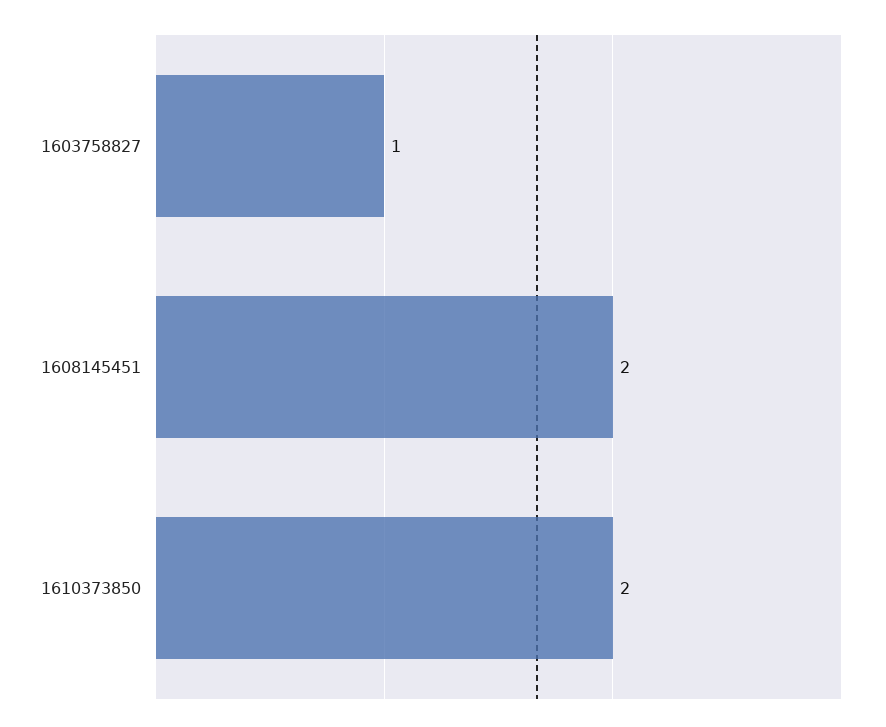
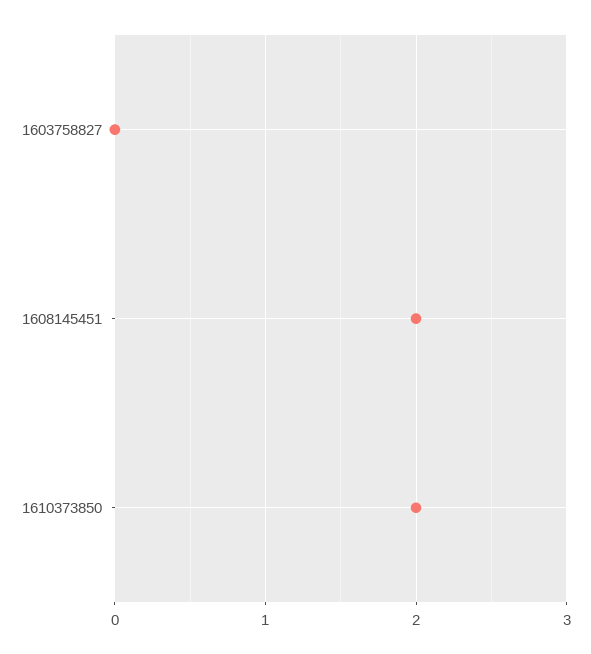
1603758827: 1 -> 0

